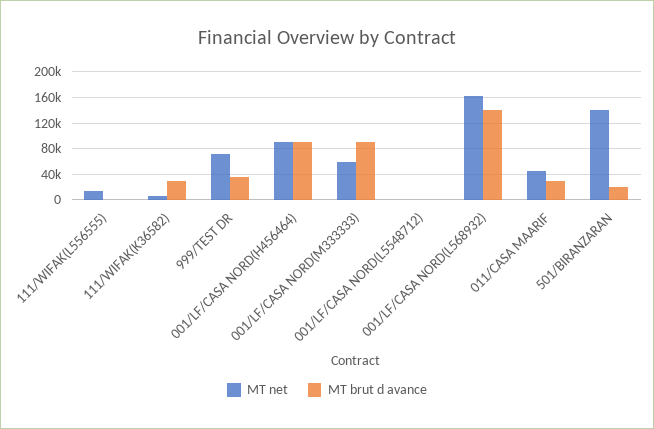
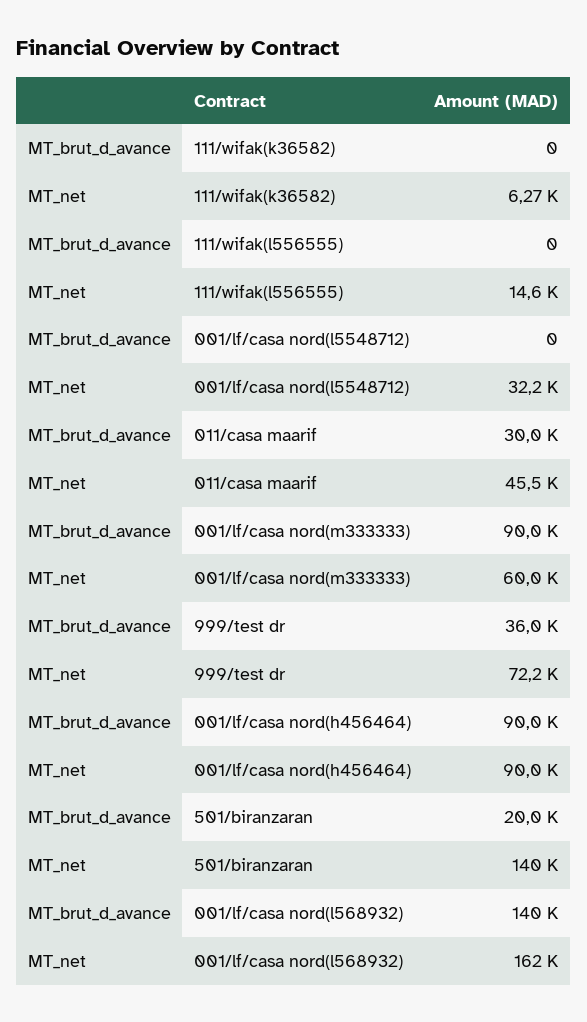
MT brut d avance, 111/WIFAK(K36582): 30000 -> 0
MT net, 001/LF/CASA NORD(L5548712): 0 -> 32200

